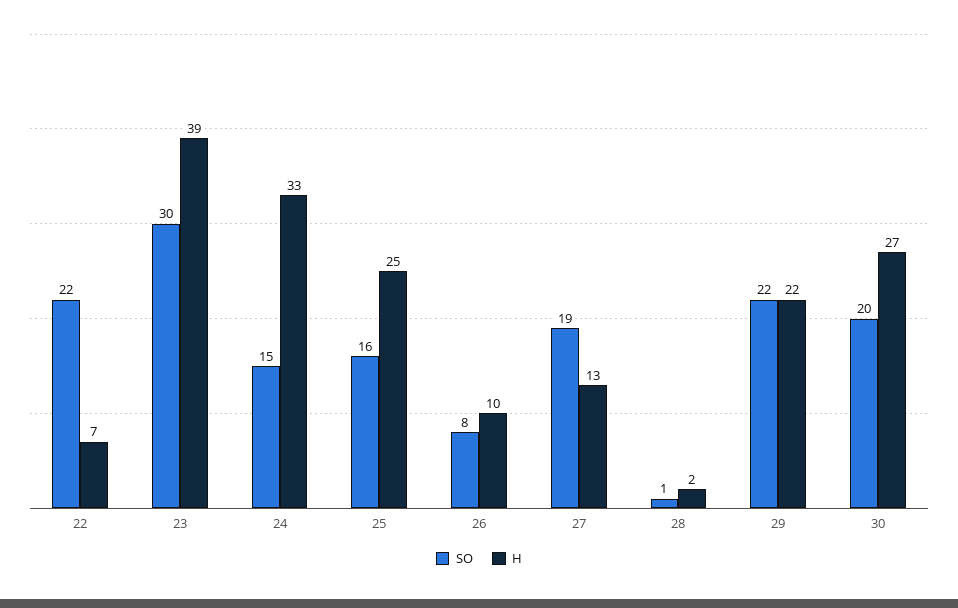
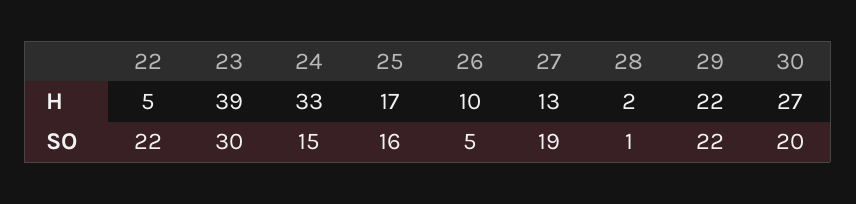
H, 22: 7 -> 5
H, 25: 25 -> 17
SO, 26: 8 -> 5

